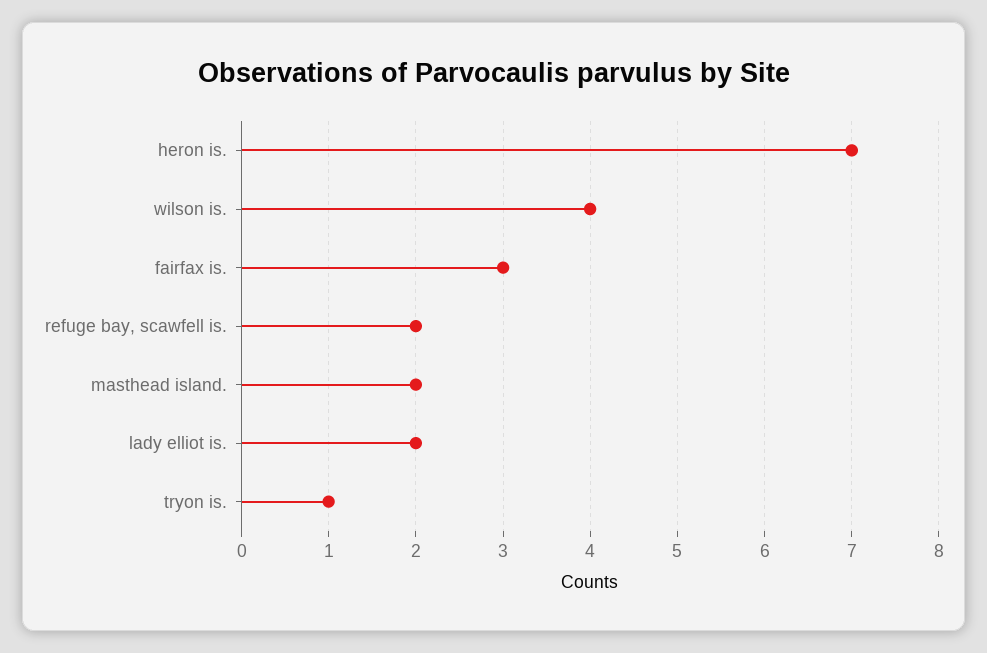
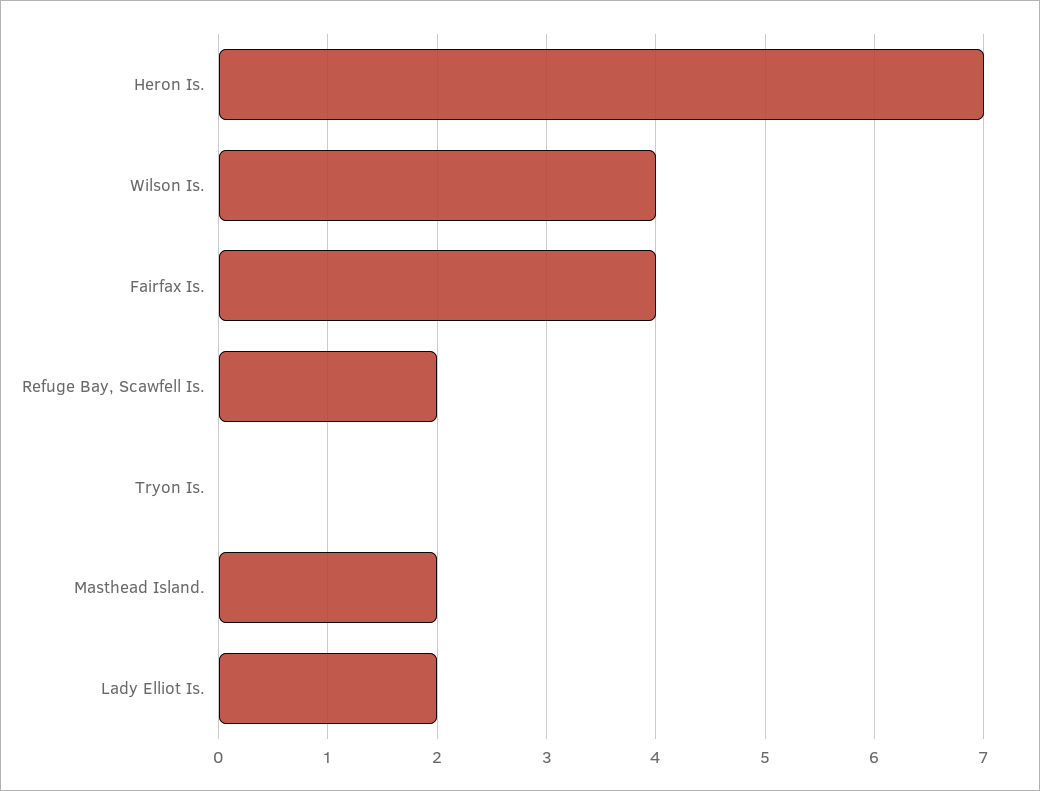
fairfax is.: 3 -> 4
tryon is.: 1 -> 0

